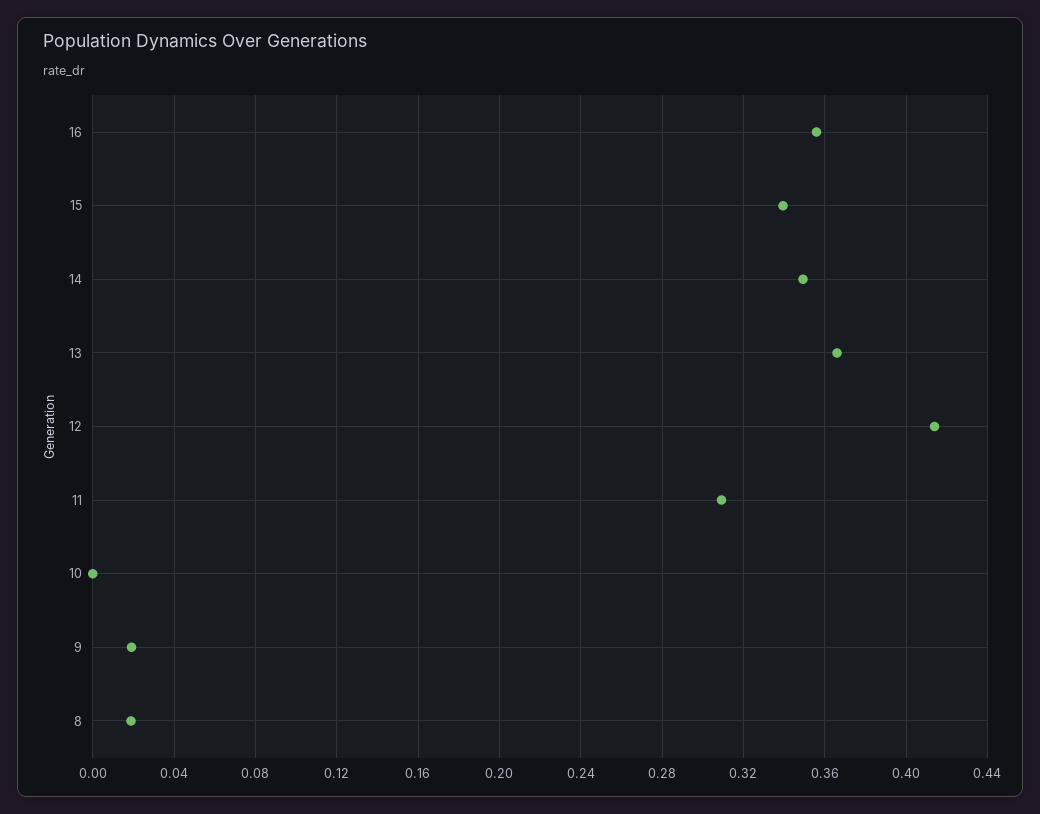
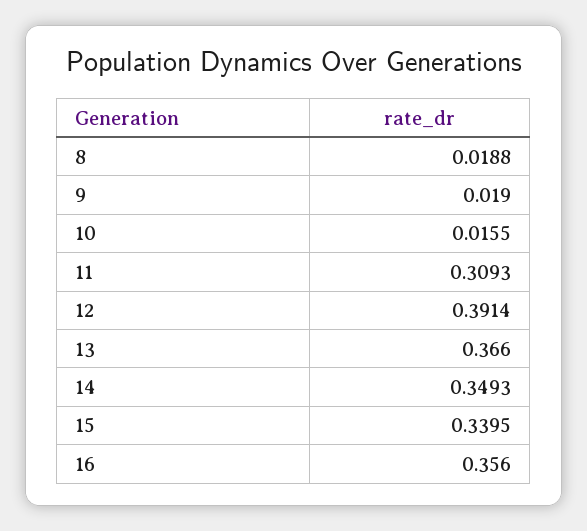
12: 0.415 -> 0.3914
10: 0 -> 0.0155

